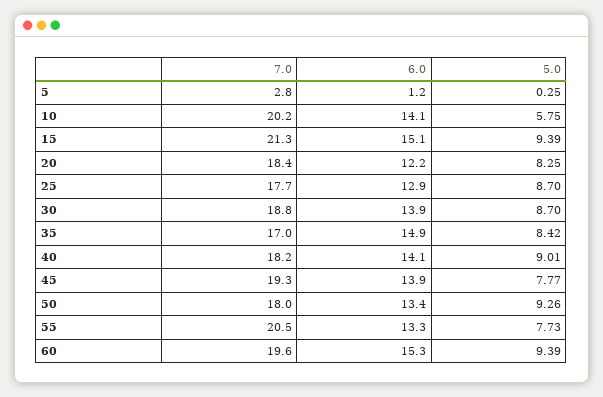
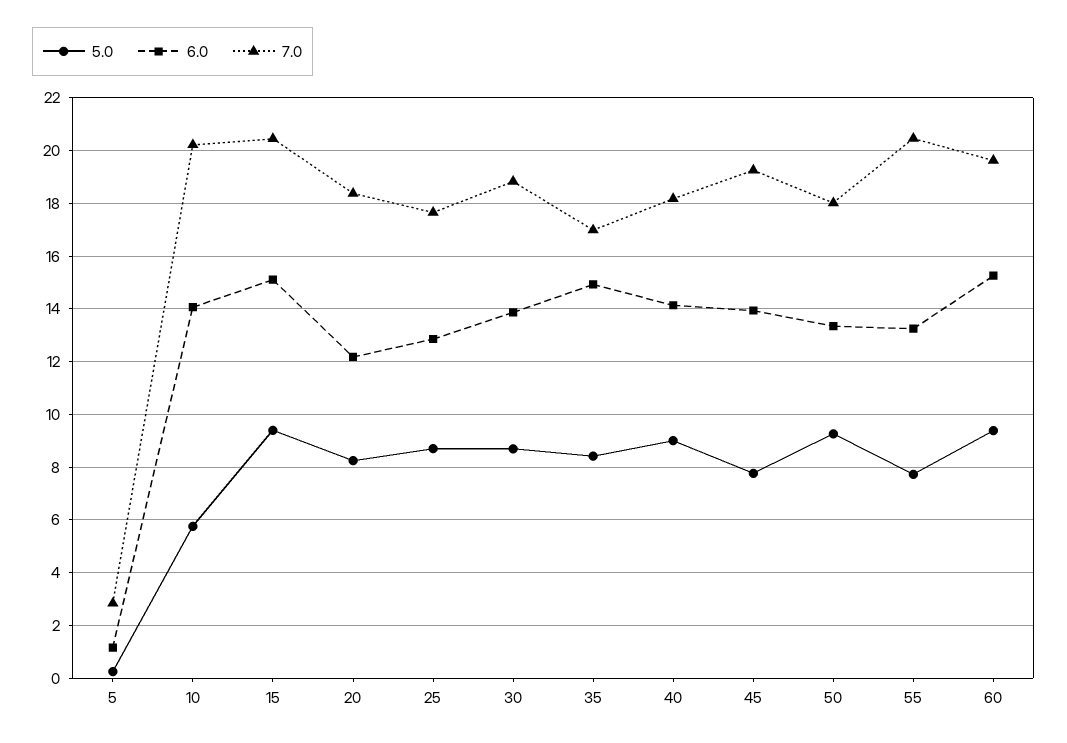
7.0, 15: 21.3 -> 20.5

